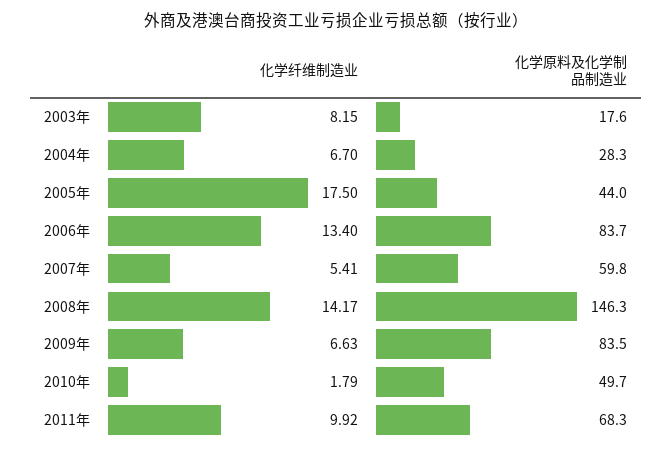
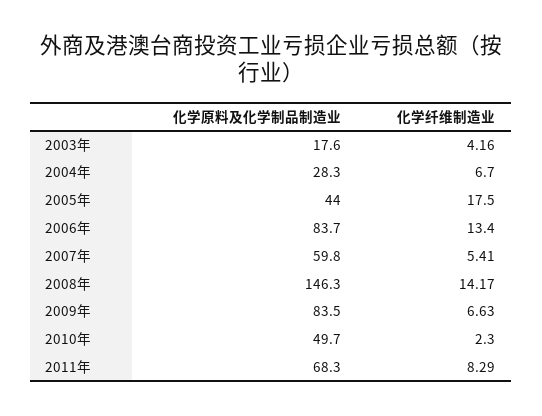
化学纤维制造业, 2003年: 8.15 -> 4.16
化学纤维制造业, 2010年: 1.79 -> 2.3
化学纤维制造业, 2011年: 9.92 -> 8.29

